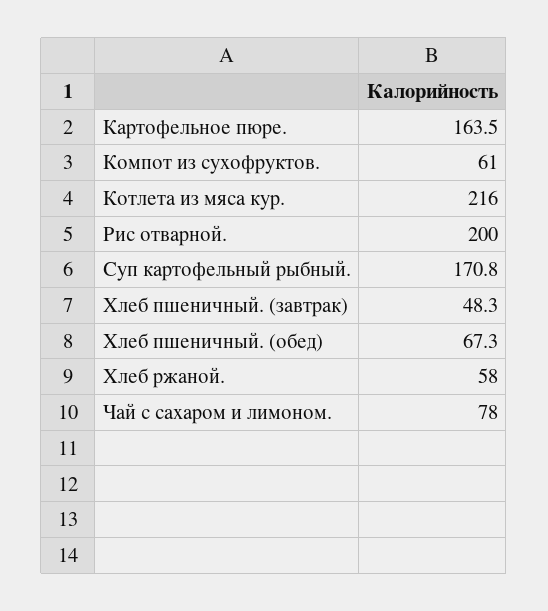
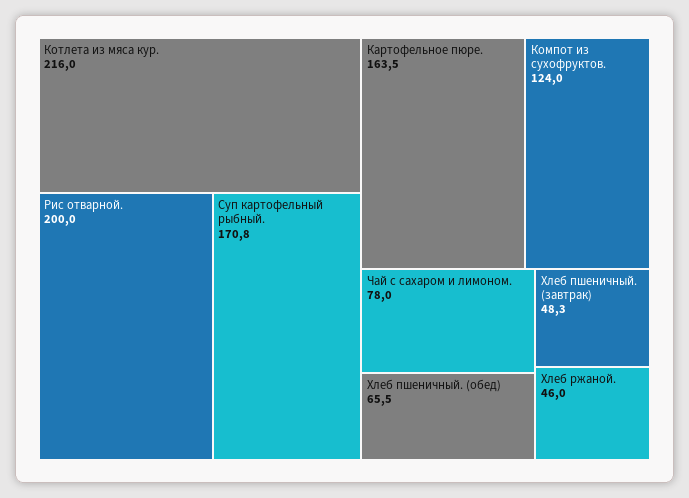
Компот из сухофруктов.: 61 -> 124
Хлеб пшеничный. (обед): 67.3 -> 65.5
Хлеб ржаной.: 58 -> 46

